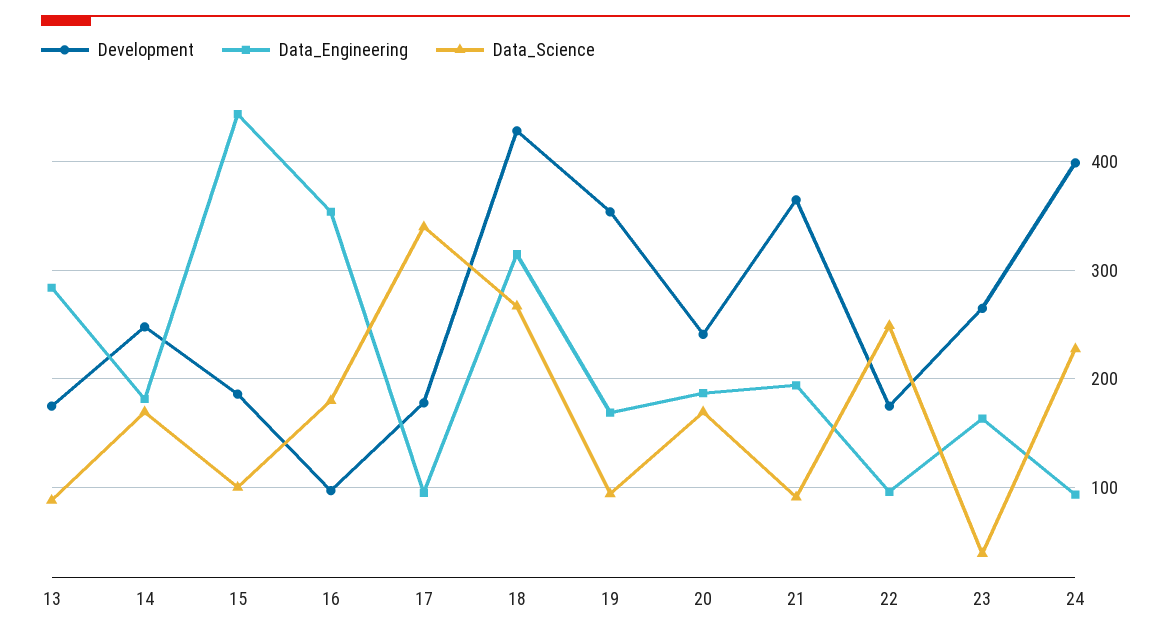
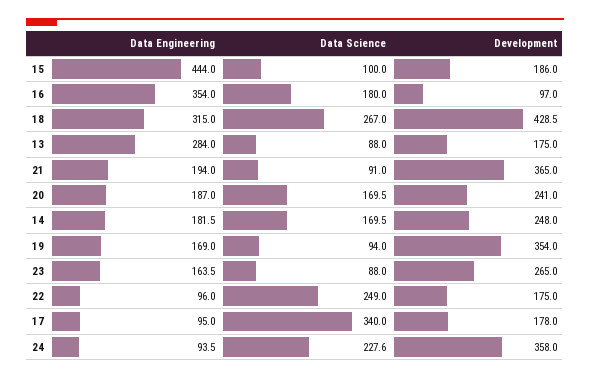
Data_Science, 23: 40 -> 88
Development, 24: 400 -> 358

